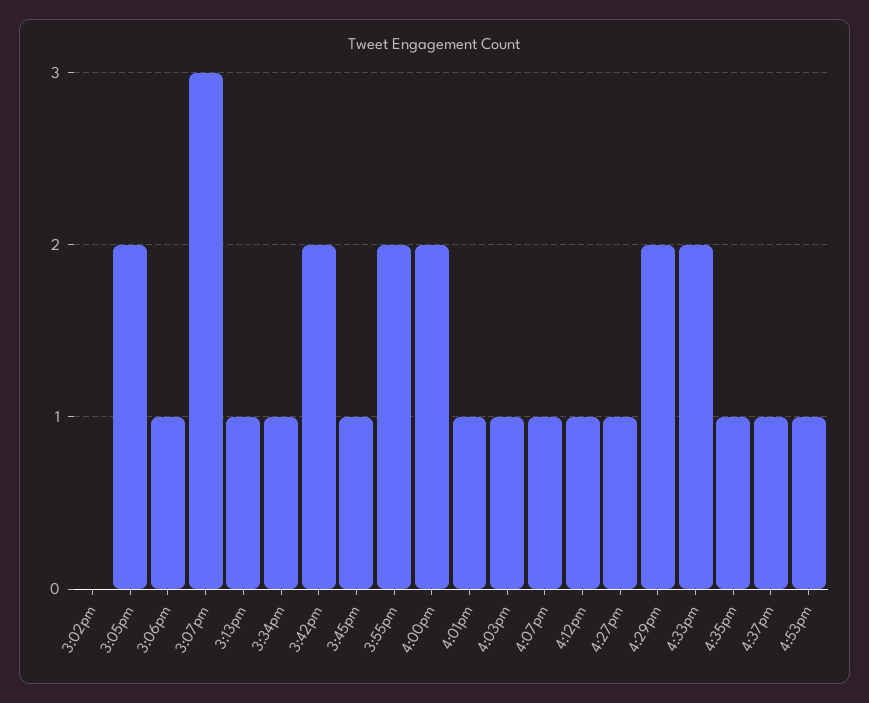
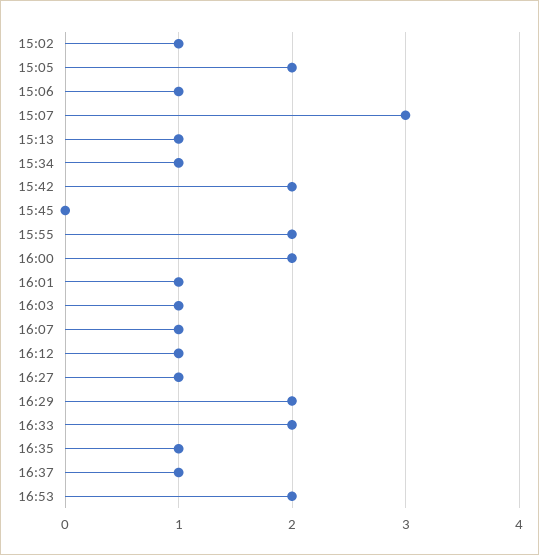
3:02pm: 0 -> 1
3:45pm: 1 -> 0
4:53pm: 1 -> 2

